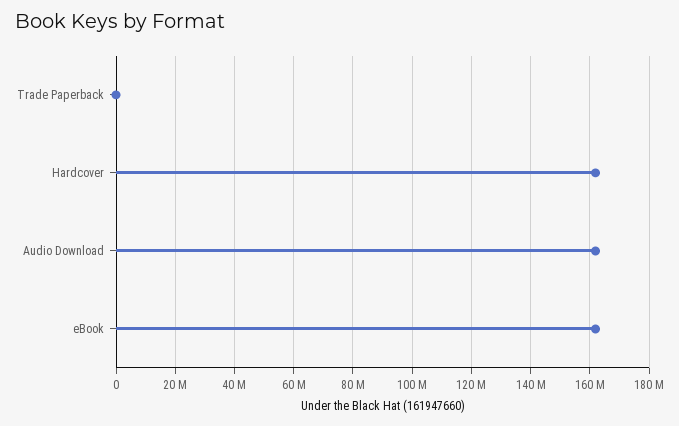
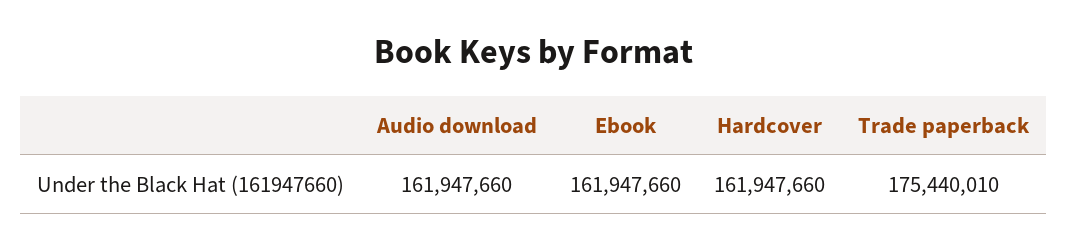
Trade Paperback: 0 -> 175440010

